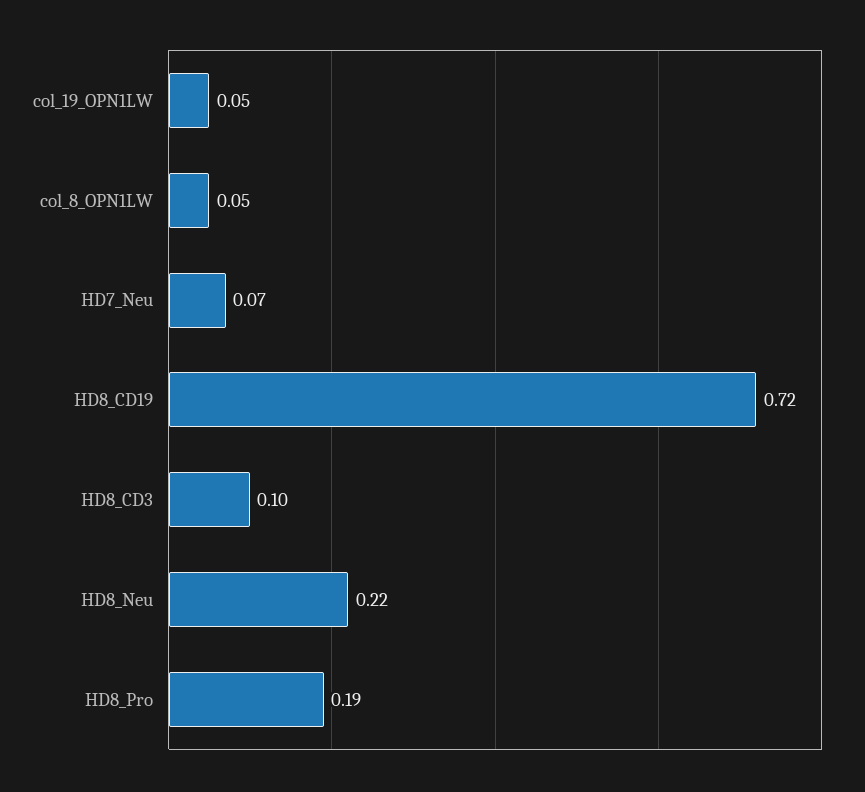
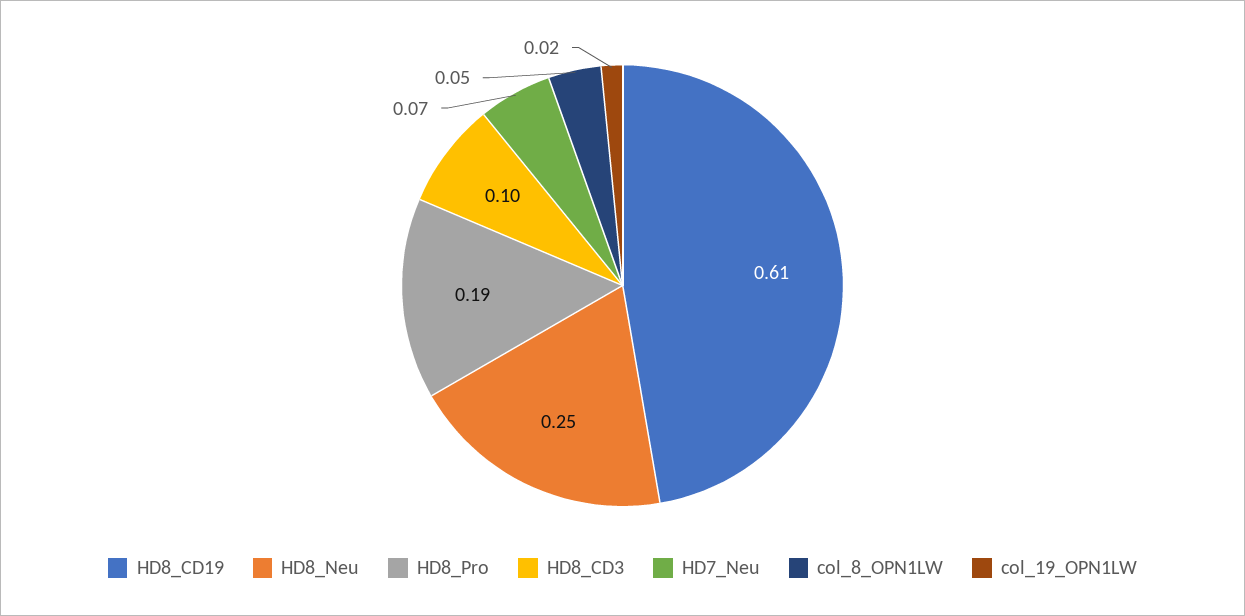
col_19_OPN1LW: 0.05 -> 0.02
HD8_CD19: 0.72 -> 0.61
HD8_Neu: 0.22 -> 0.25

